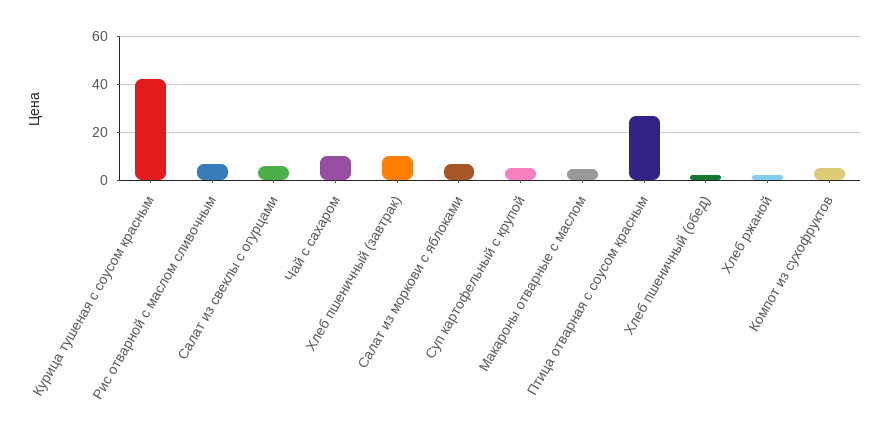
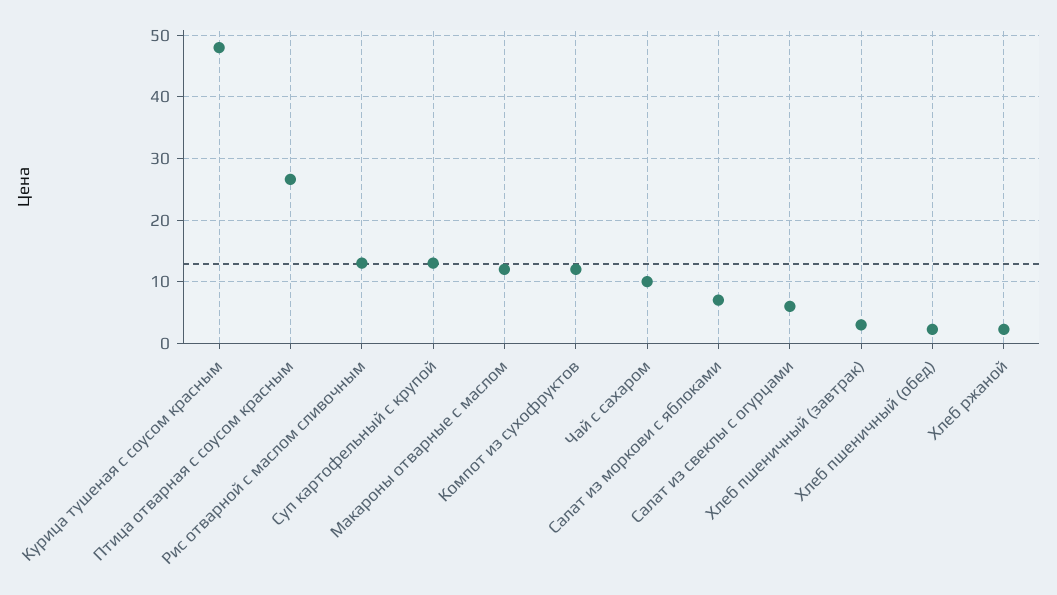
Курица тушеная с соусом красным: 42.5 -> 48
Рис отварной с маслом сливочным: 7.5 -> 13
Хлеб пшеничный (завтрак): 10 -> 3
Суп картофельный с крупой: 5 -> 13
Макароны отварные с маслом: 5 -> 12
Компот из сухофруктов: 5 -> 12

